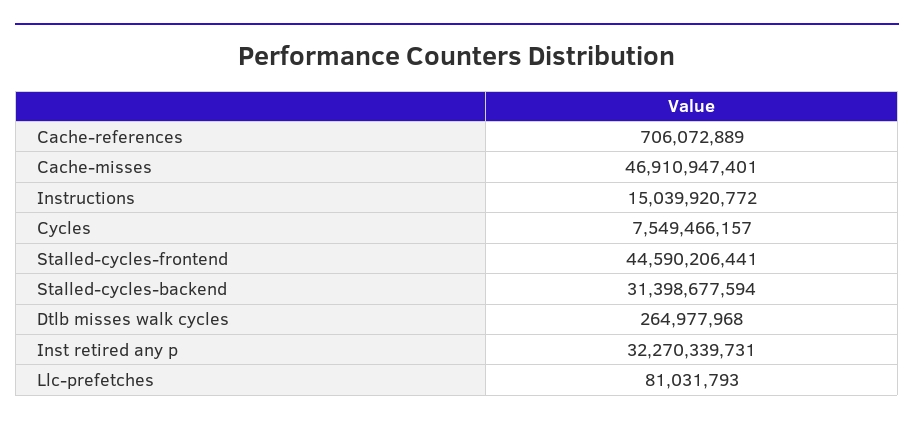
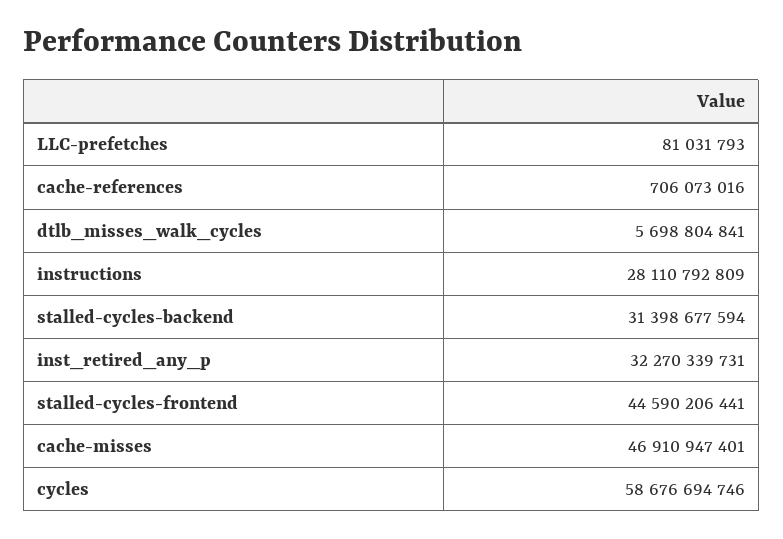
Cache-references: 706072889 -> 706073016
Instructions: 15039920772 -> 28110792809
Cycles: 7549466157 -> 58676694746
Dtlb misses walk cycles: 264977968 -> 5698804841

